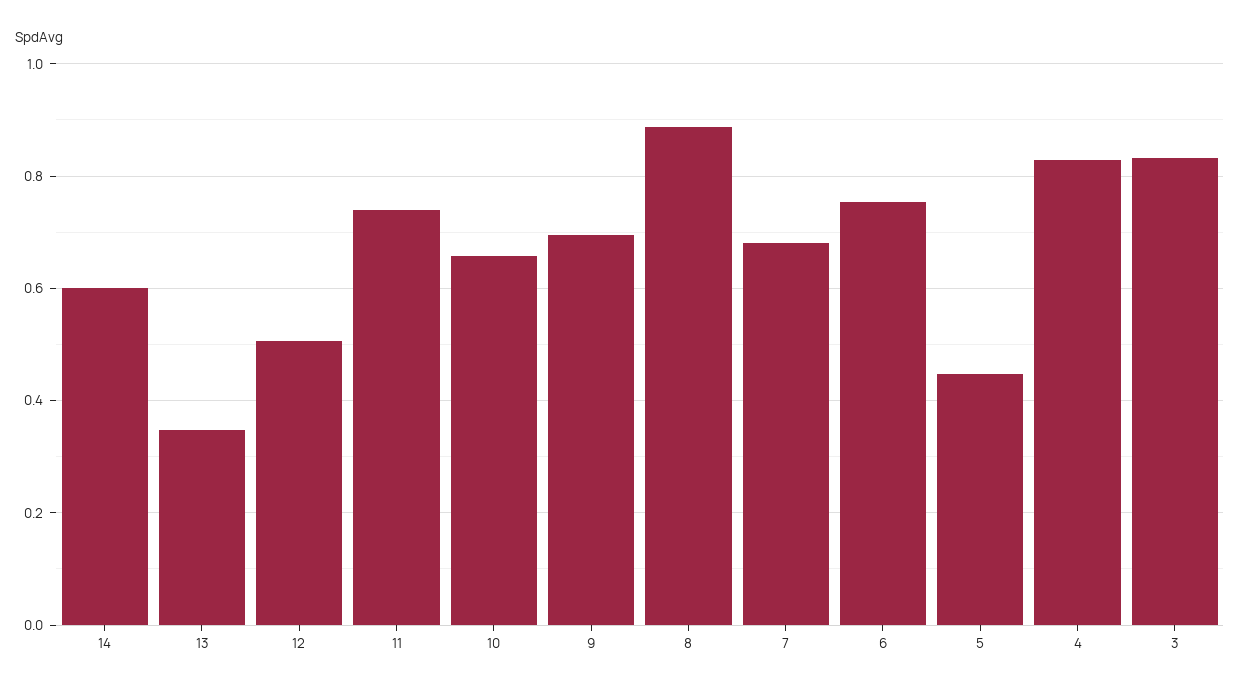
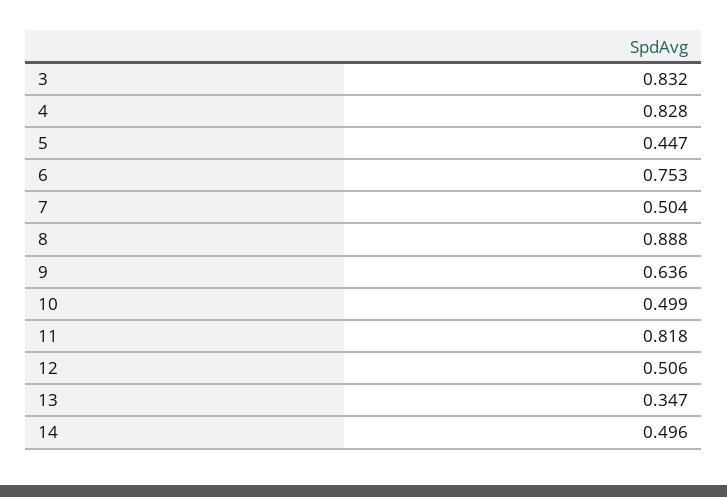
14: 0.6 -> 0.496
11: 0.74 -> 0.818
10: 0.66 -> 0.499
9: 0.7 -> 0.636
7: 0.68 -> 0.504

